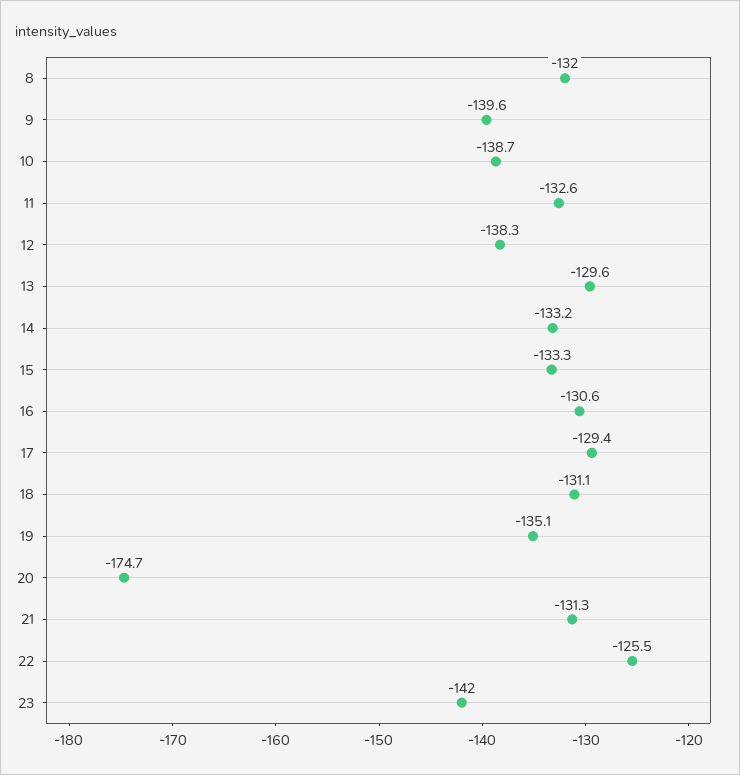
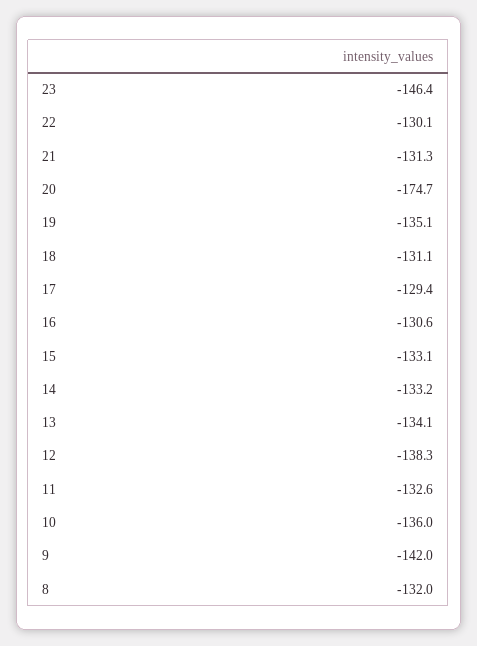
9: -139.6 -> -142
10: -138.7 -> -136
13: -129.6 -> -134.1
15: -133.3 -> -133.1
22: -125.5 -> -130.1
23: -142 -> -146.4

